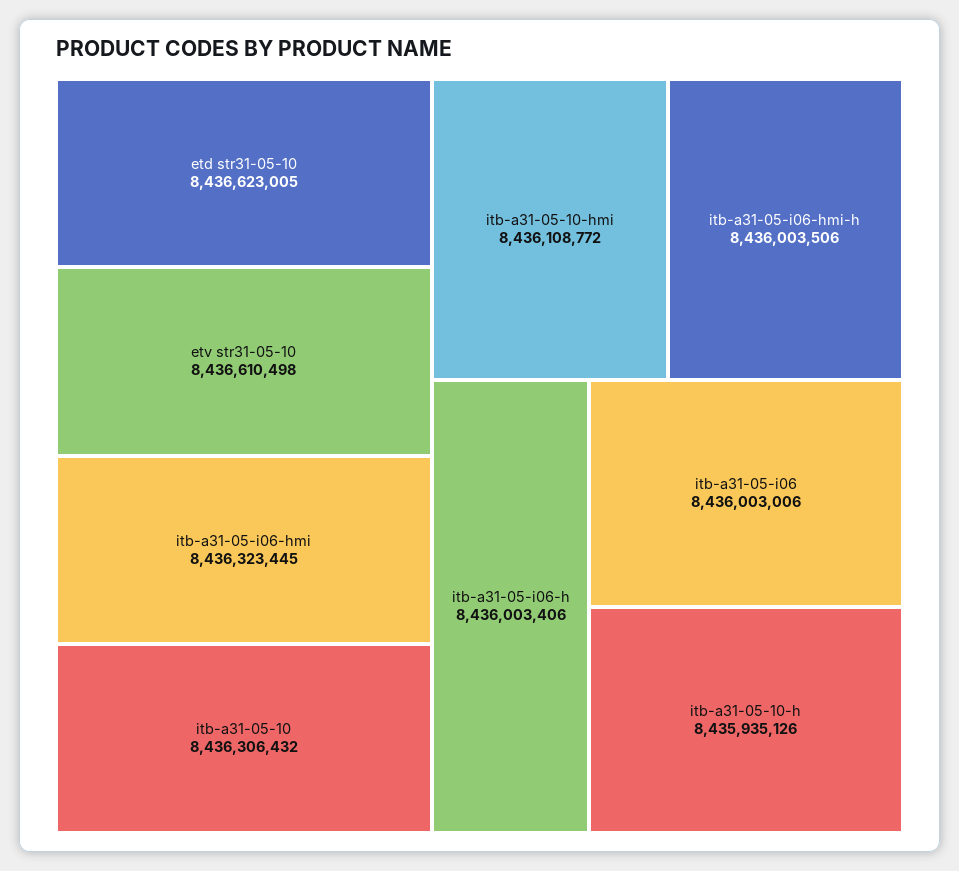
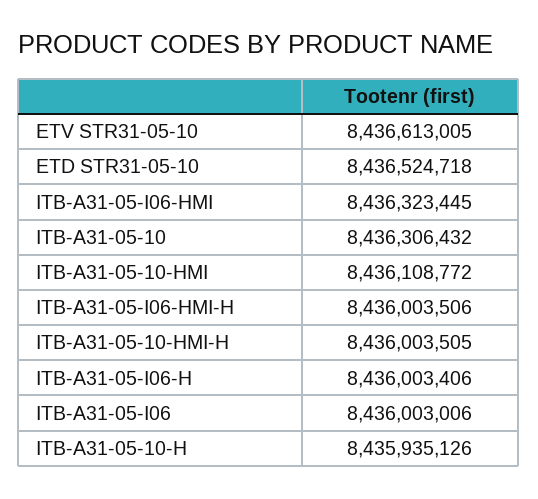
etd str31-05-10: 8436623005 -> 8436524718
etv str31-05-10: 8436610498 -> 8436613005
ITB-A31-05-10-HMI-H: none -> 8436003505

